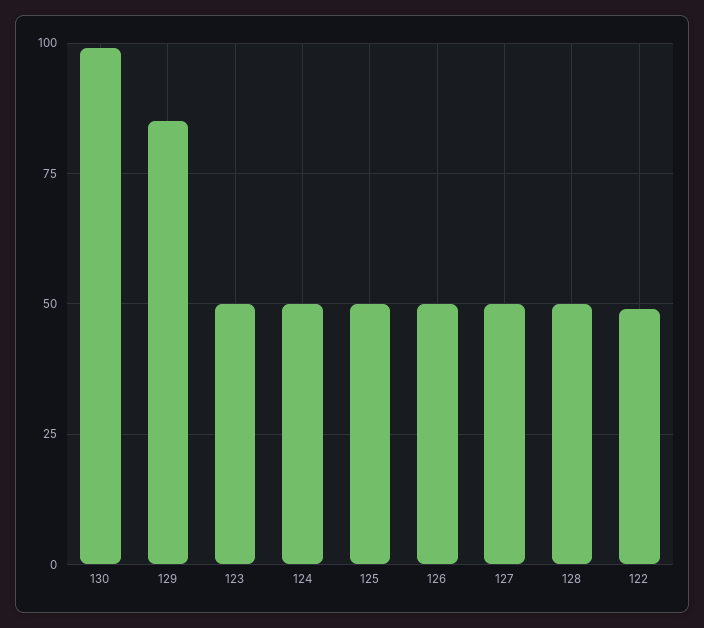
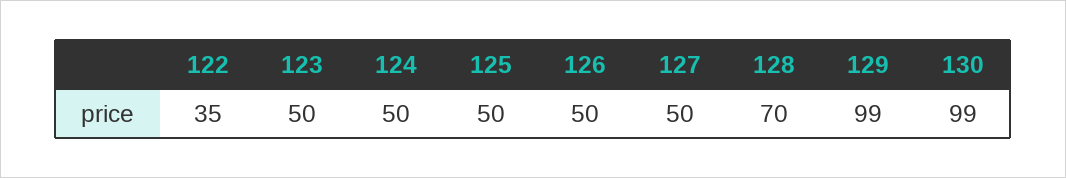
129: 85 -> 99
128: 50 -> 70
122: 50 -> 35

